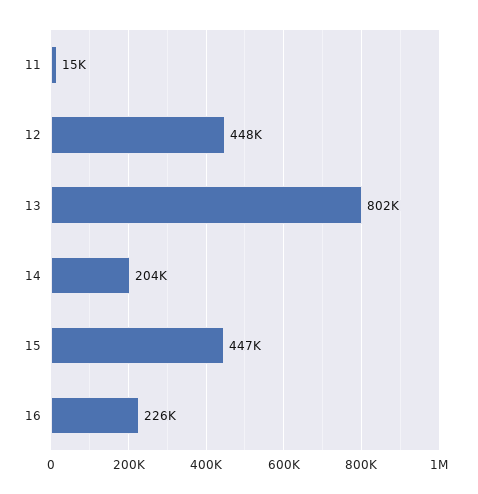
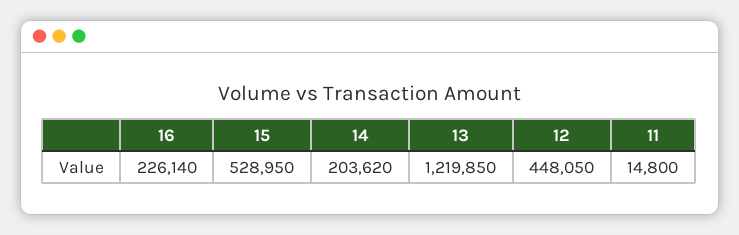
13: 802000 -> 1219850
15: 447000 -> 528950

